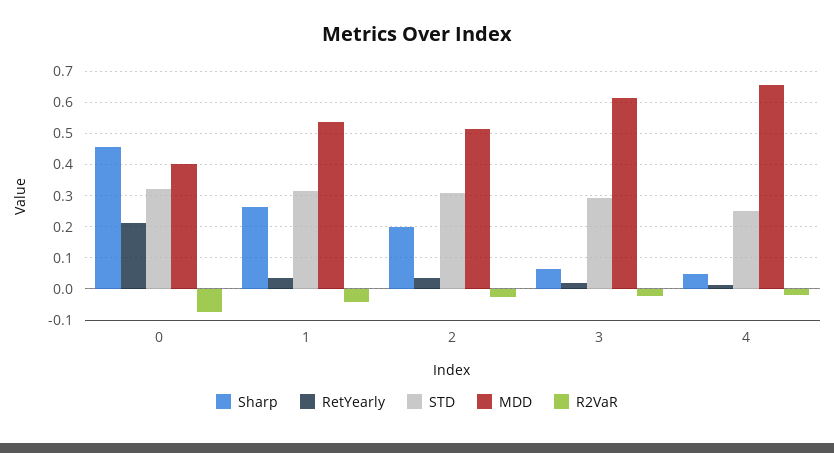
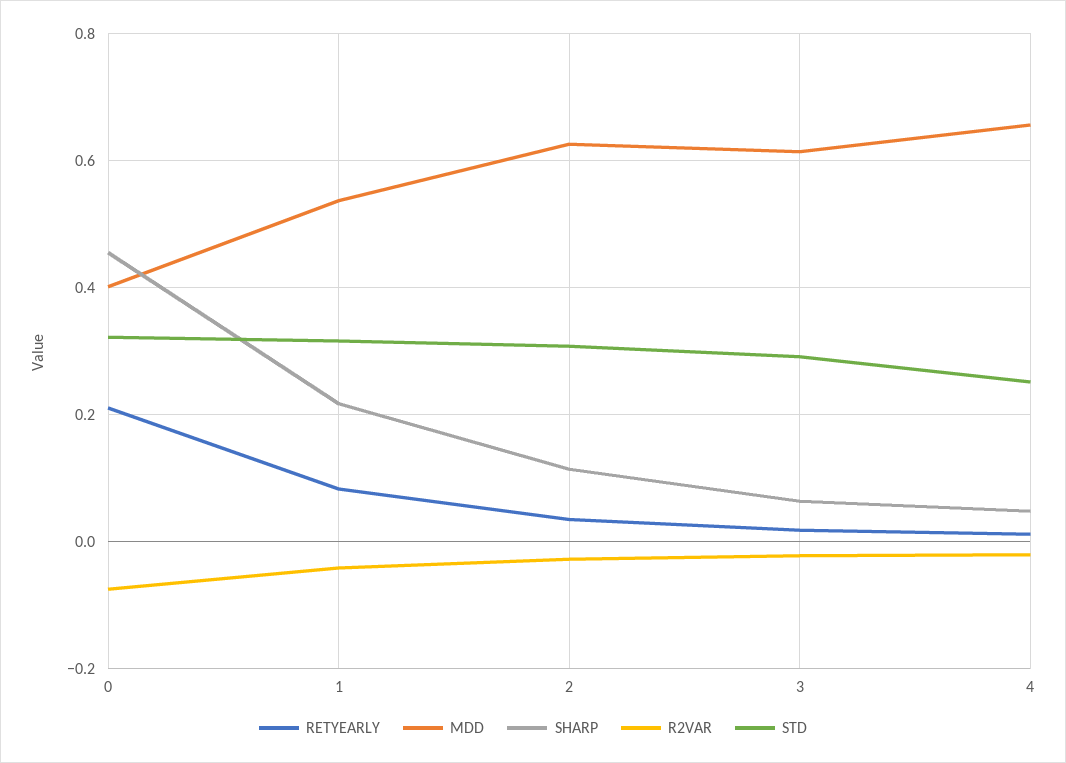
Sharp, 1: 0.26 -> 0.22
RetYearly, 1: 0.04 -> 0.08
Sharp, 2: 0.2 -> 0.12
MDD, 2: 0.52 -> 0.62

